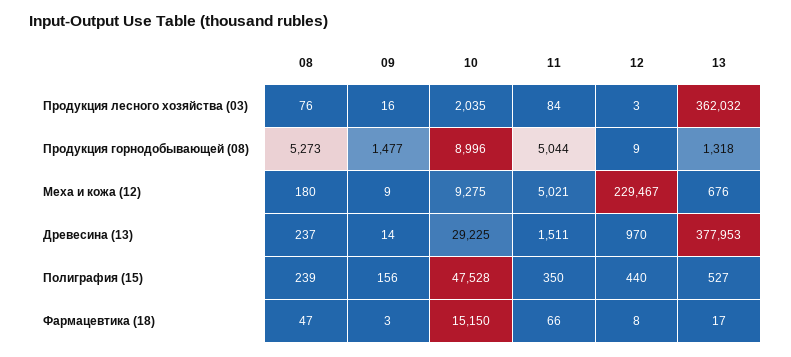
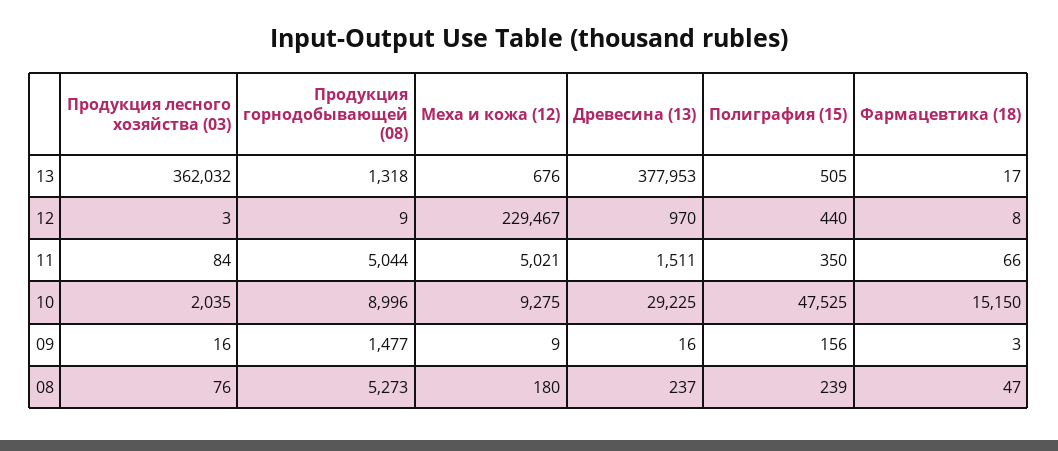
09, Древесина (13): 14 -> 16
10, Полиграфия (15): 47528 -> 47525
13, Полиграфия (15): 527 -> 505

